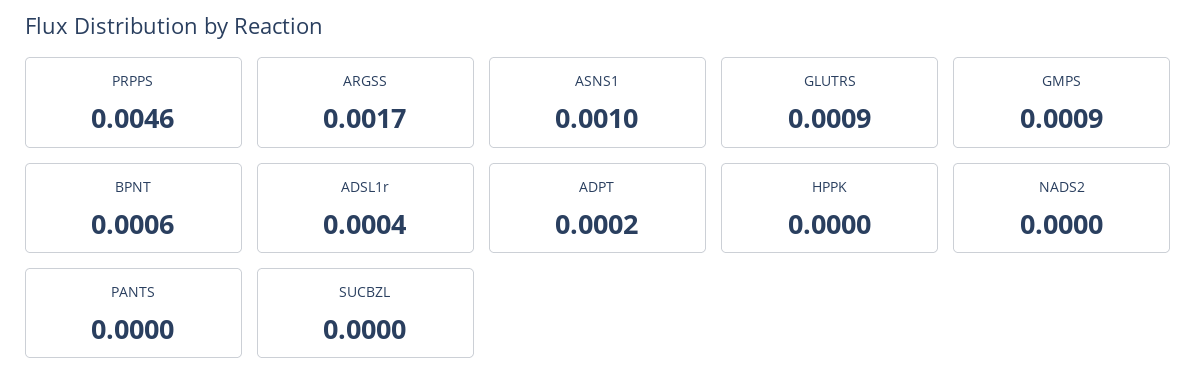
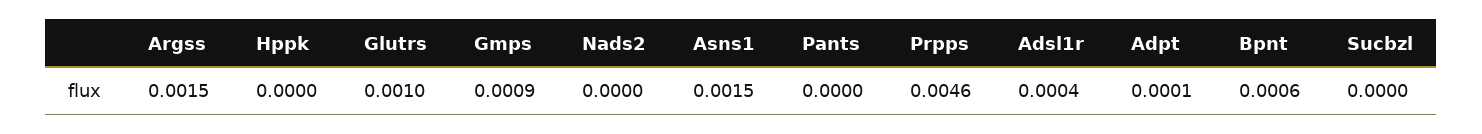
ARGSS: 0.0017 -> 0.0015
ASNS1: 0.001 -> 0.0015
GLUTRS: 0.0009 -> 0.001
ADPT: 0.0002 -> 0.0001

